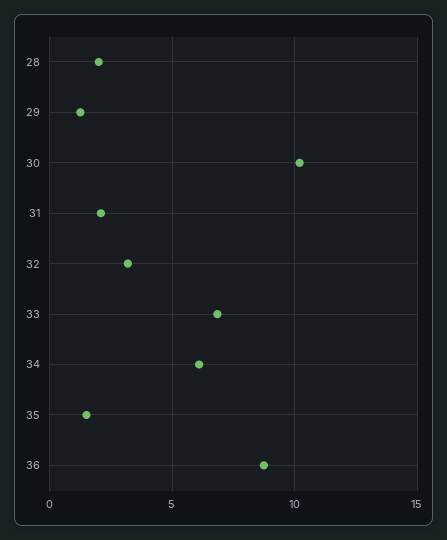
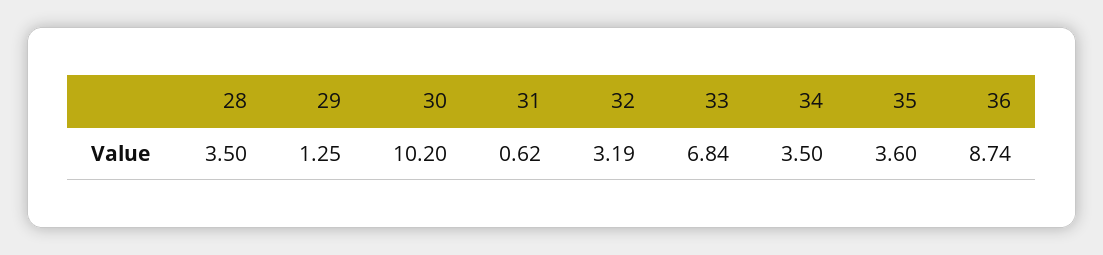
28: 2 -> 3.5
31: 2 -> 0.62
34: 6 -> 3.5
35: 1.5 -> 3.6

